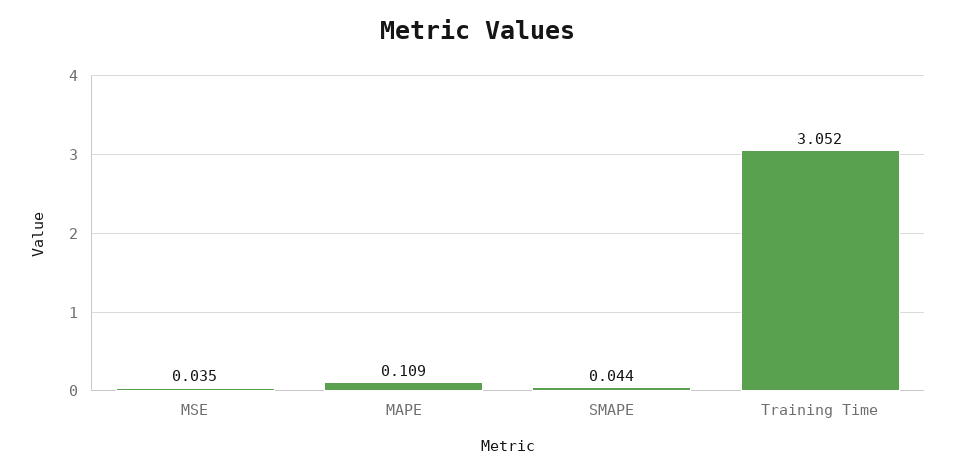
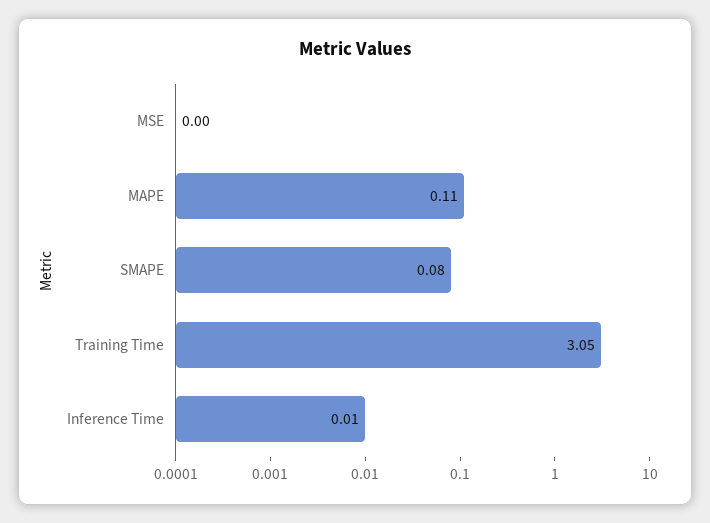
MSE: 0.035 -> 0
SMAPE: 0.044 -> 0.08
Inference Time: none -> 0.01

